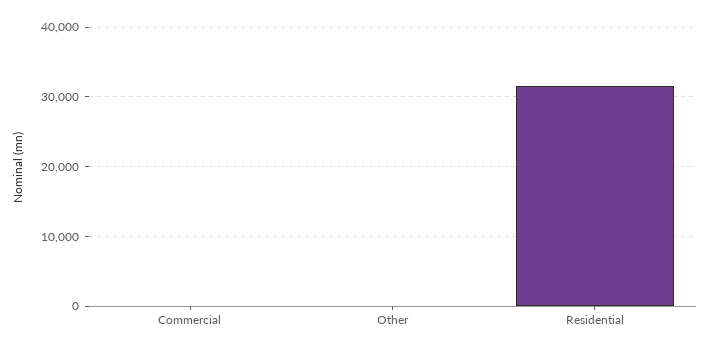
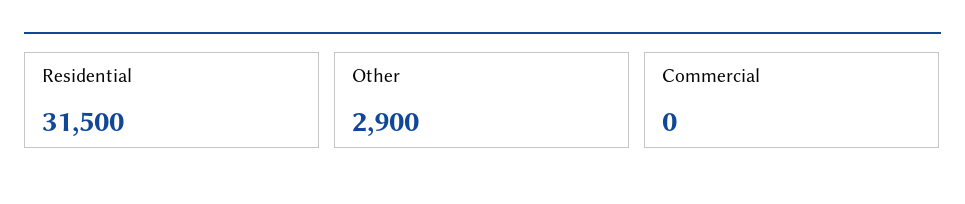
Other: 0 -> 2900

